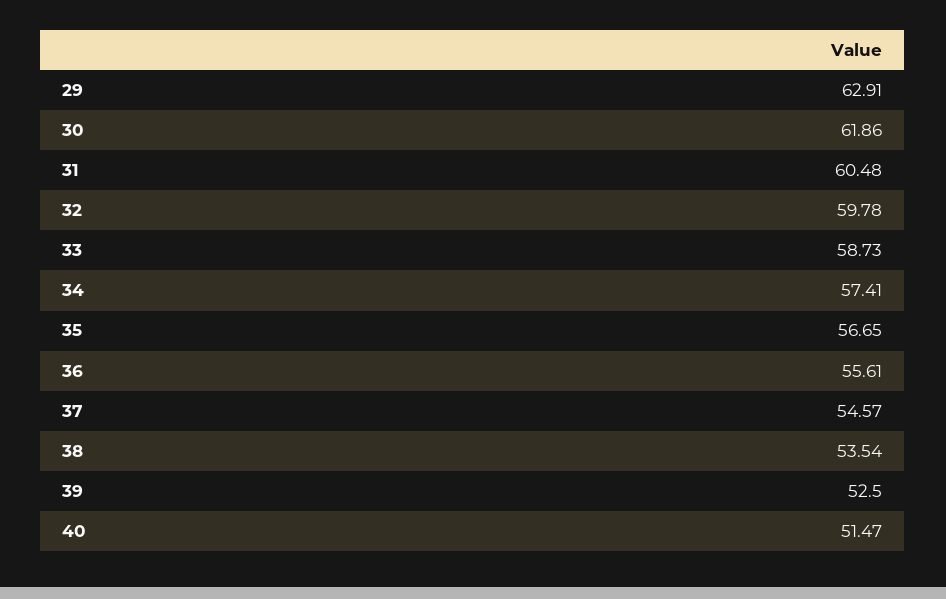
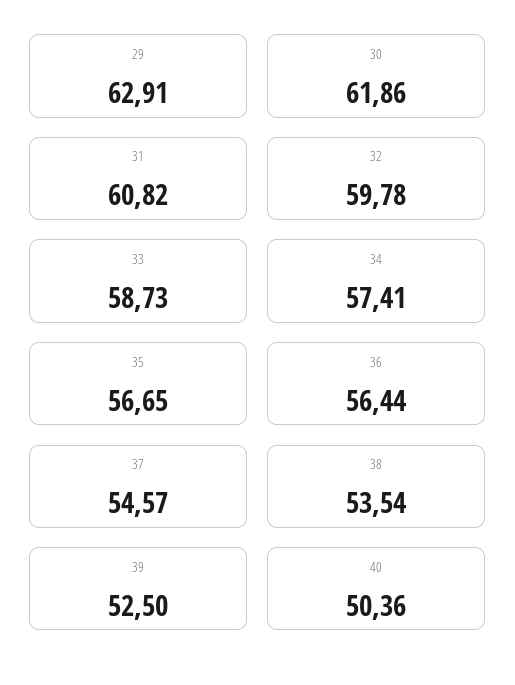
31: 60.48 -> 60.82
36: 55.61 -> 56.44
40: 51.47 -> 50.36

